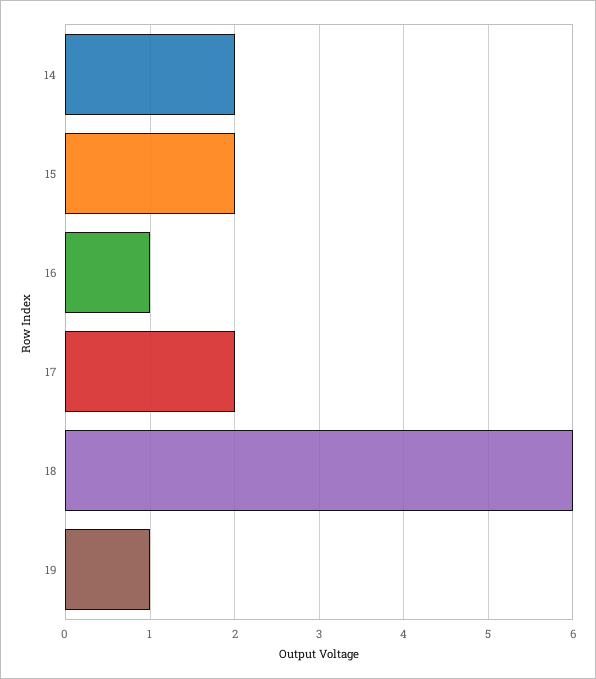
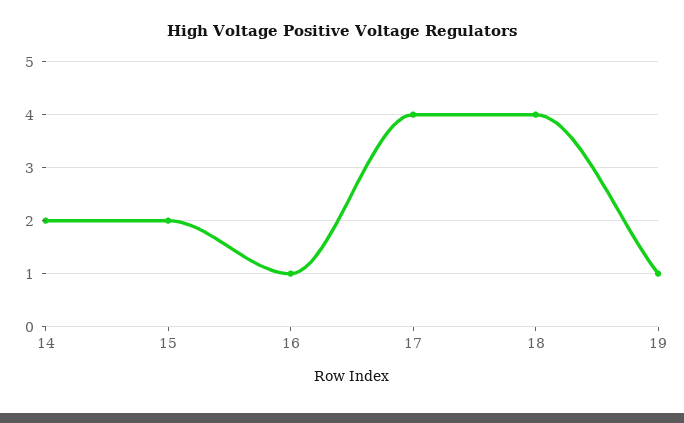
17: 2 -> 4
18: 6 -> 4

